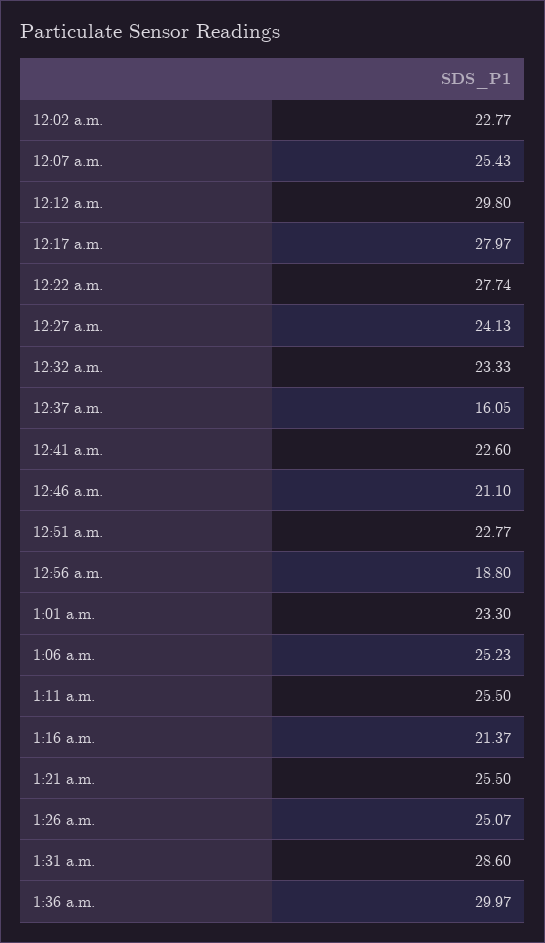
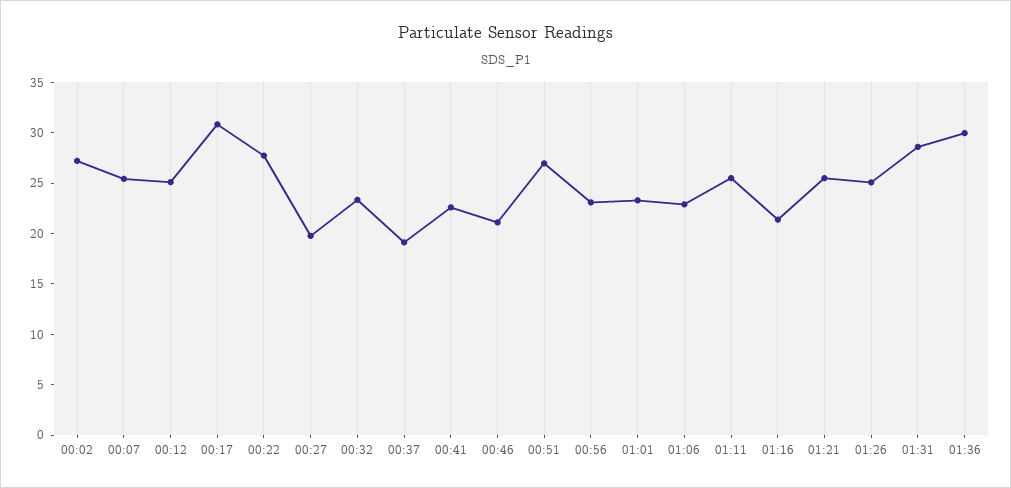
12:02 a.m.: 22.77 -> 27
12:12 a.m.: 29.8 -> 25
12:17 a.m.: 27.97 -> 31
12:27 a.m.: 24.13 -> 20
12:37 a.m.: 16.05 -> 19
12:51 a.m.: 22.77 -> 27
12:56 a.m.: 18.8 -> 23
1:06 a.m.: 25.23 -> 23

